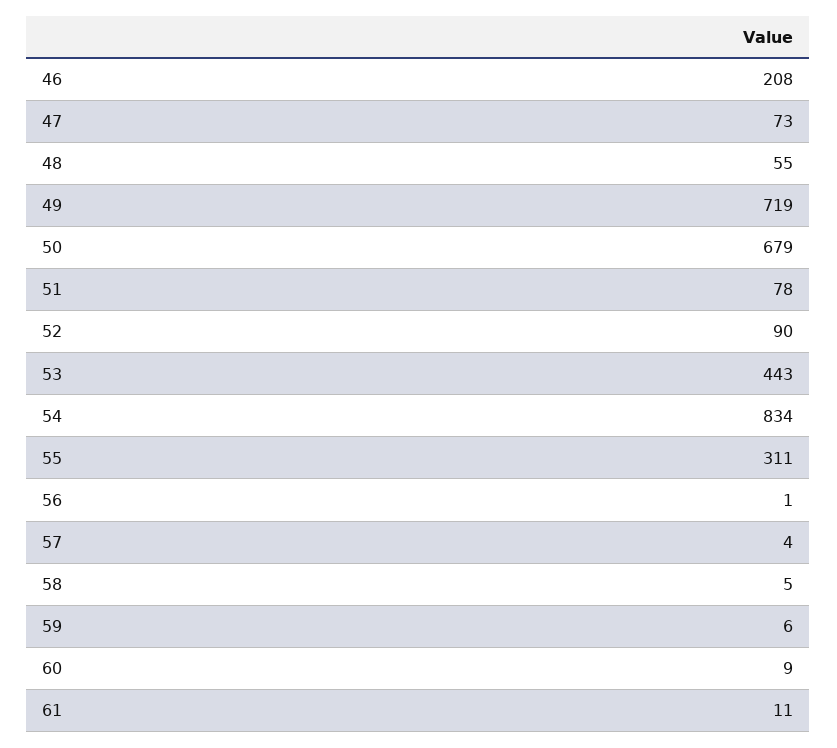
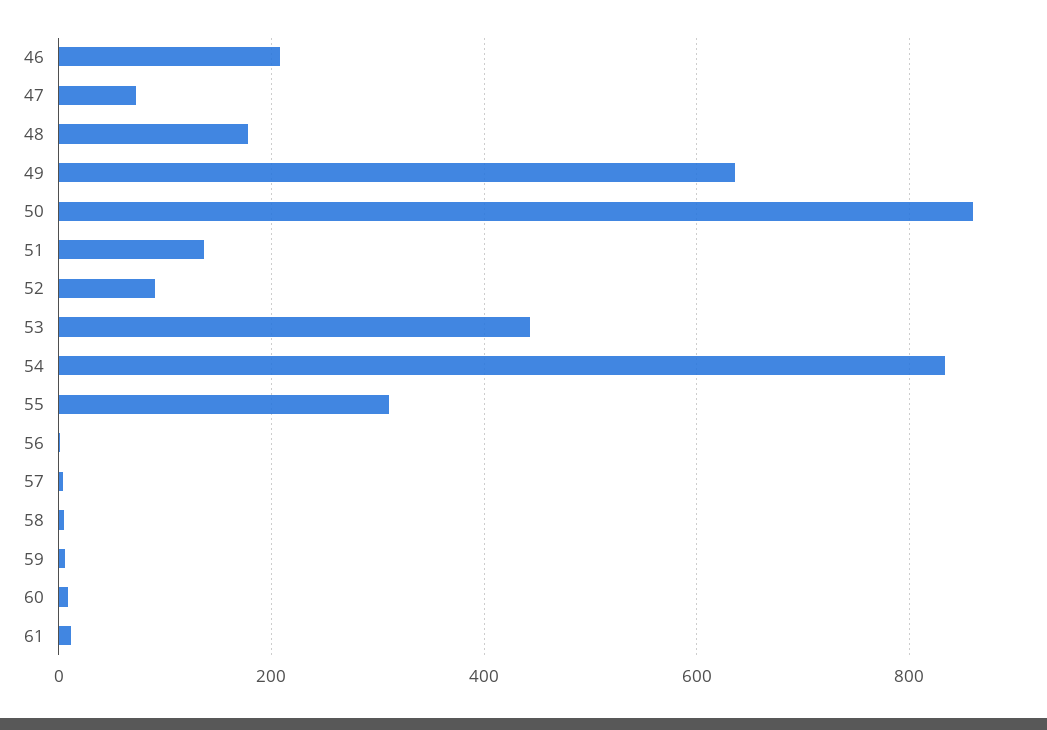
48: 55 -> 180
49: 719 -> 640
50: 679 -> 860
51: 78 -> 140

